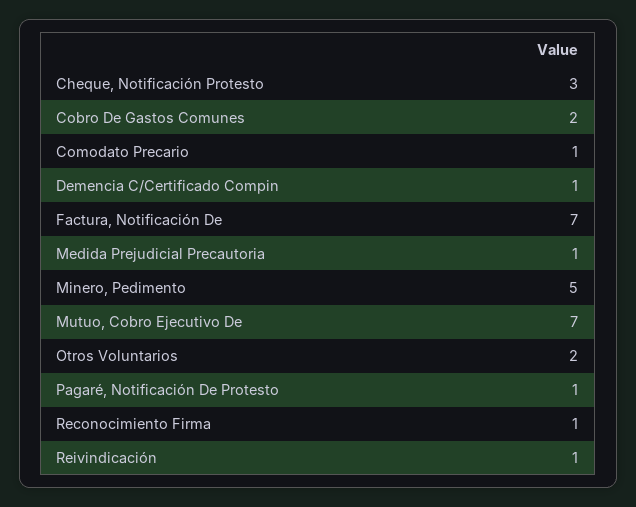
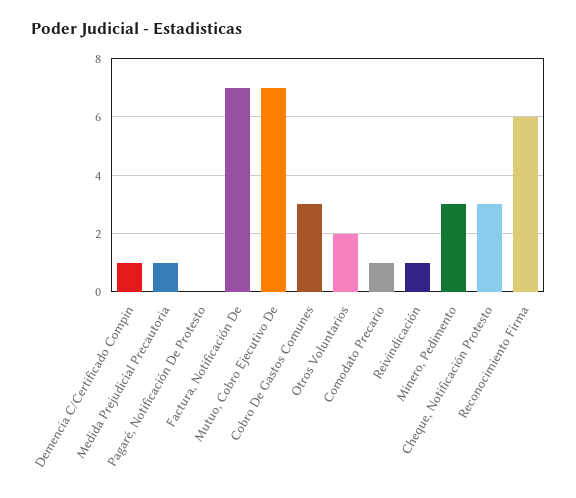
Cobro De Gastos Comunes: 2 -> 3
Minero, Pedimento: 5 -> 3
Pagaré, Notificación De Protesto: 1 -> 0
Reconocimiento Firma: 1 -> 6

